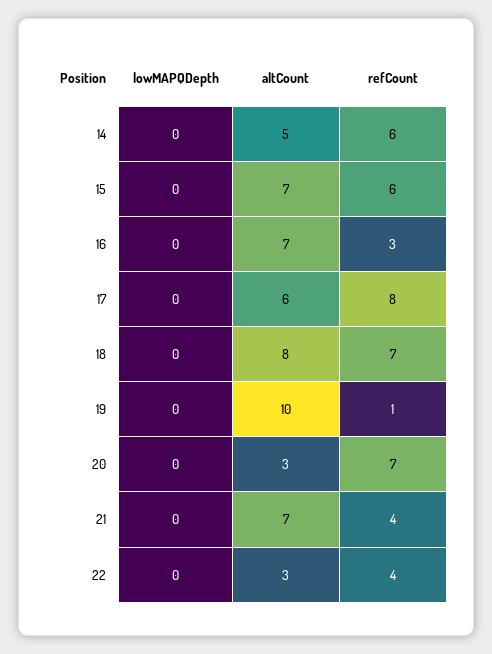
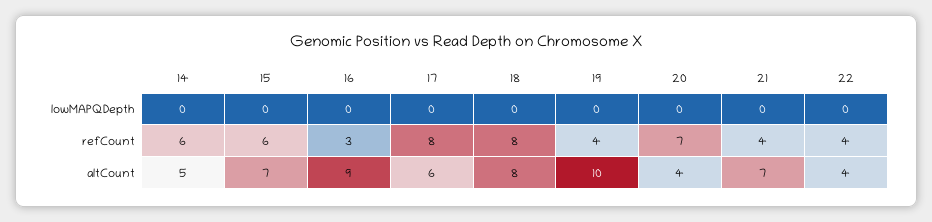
altCount, 16: 7 -> 9
refCount, 18: 7 -> 8
refCount, 19: 1 -> 4
altCount, 20: 3 -> 4
altCount, 22: 3 -> 4

